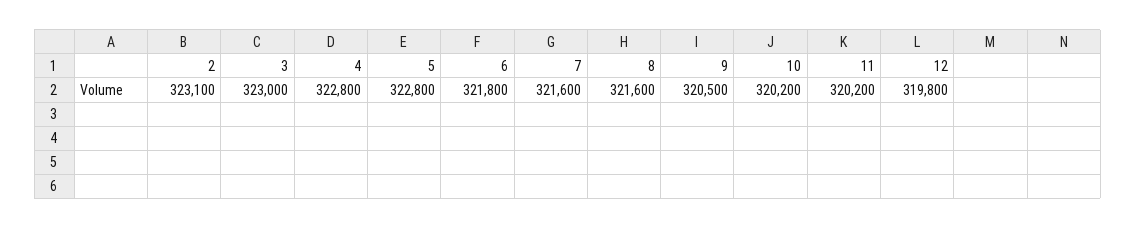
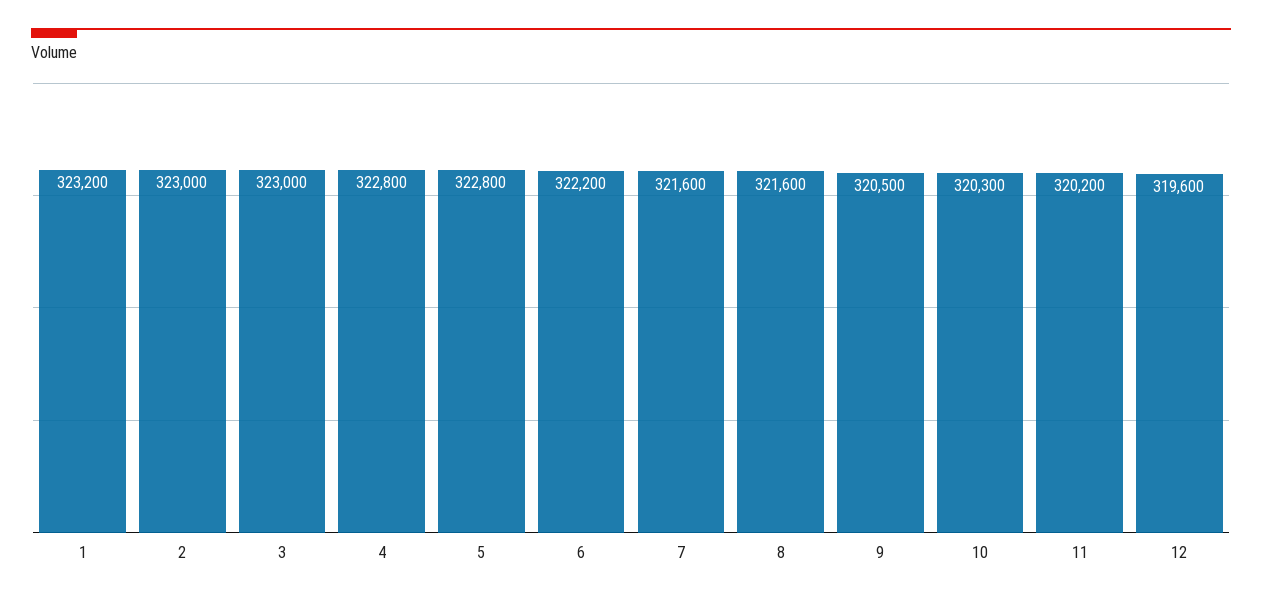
2: 323100 -> 323000
6: 321800 -> 322200
10: 320200 -> 320300
12: 319800 -> 319600
1: none -> 323200

